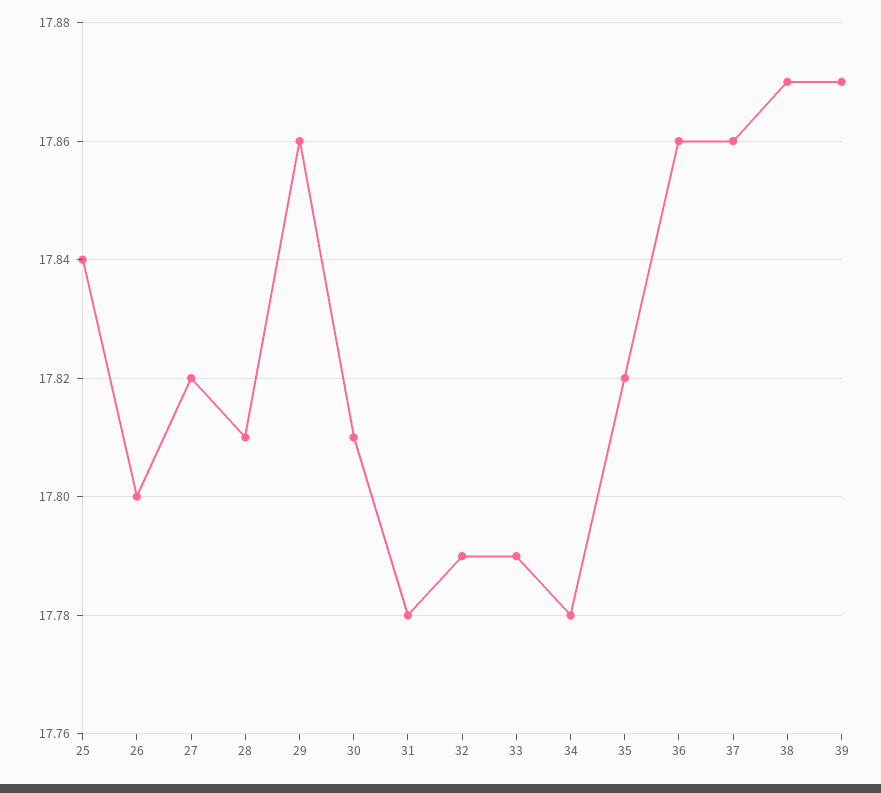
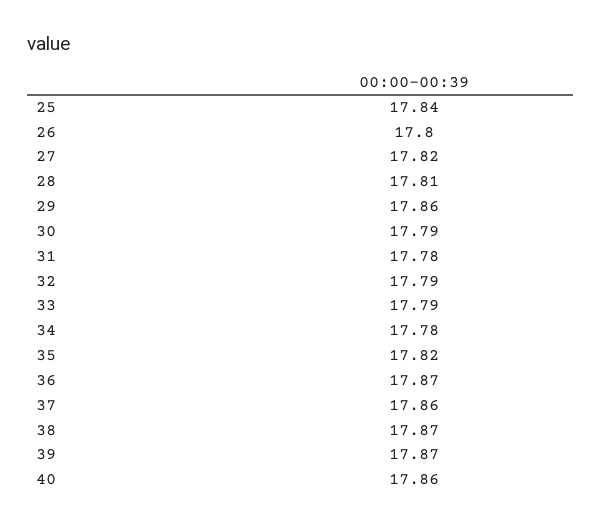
30: 17.81 -> 17.79
36: 17.86 -> 17.87
40: none -> 17.86

